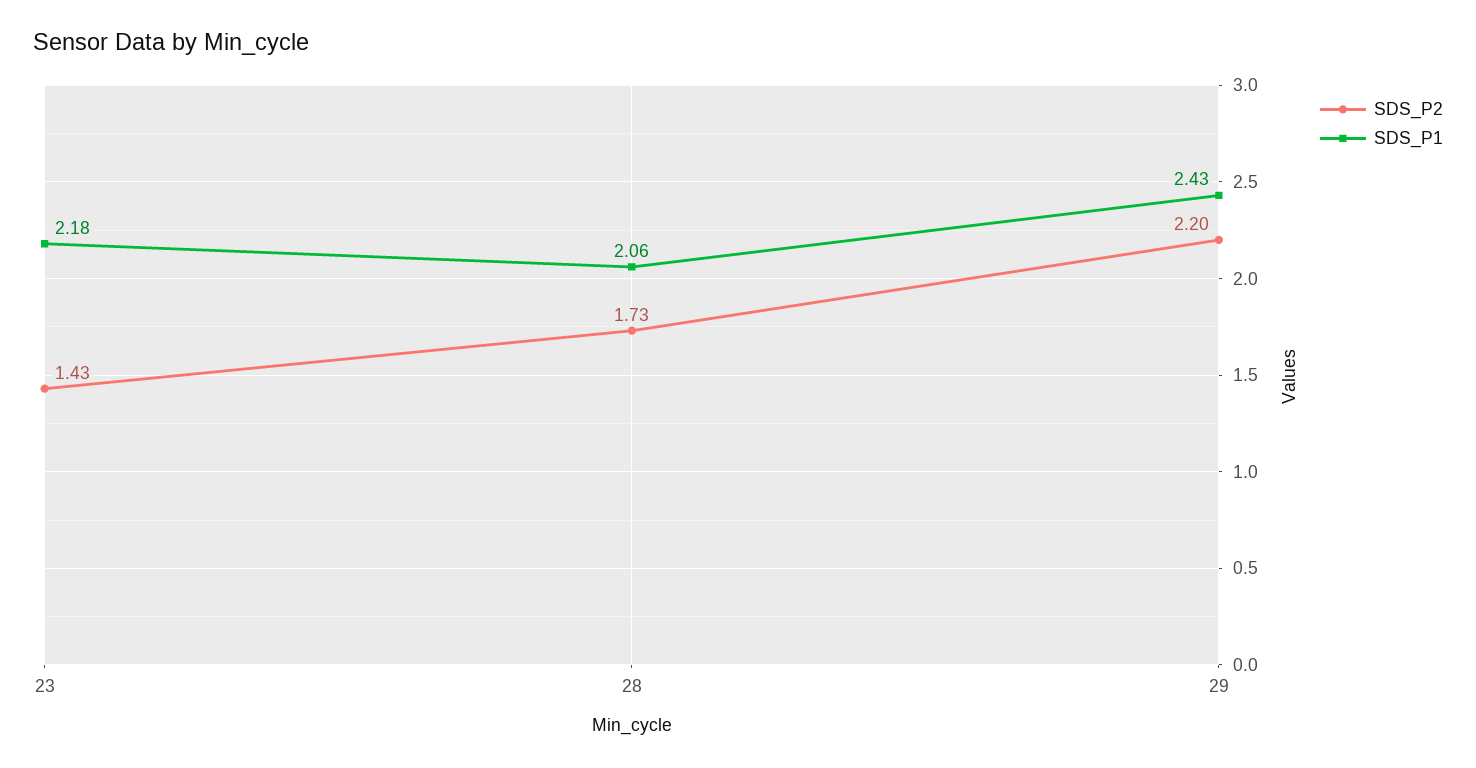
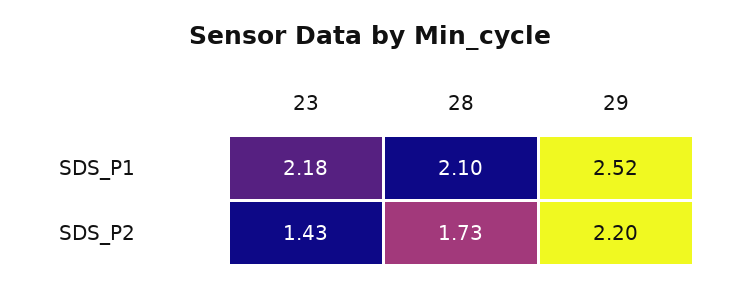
SDS_P1, 28: 2.06 -> 2.1
SDS_P1, 29: 2.43 -> 2.52

